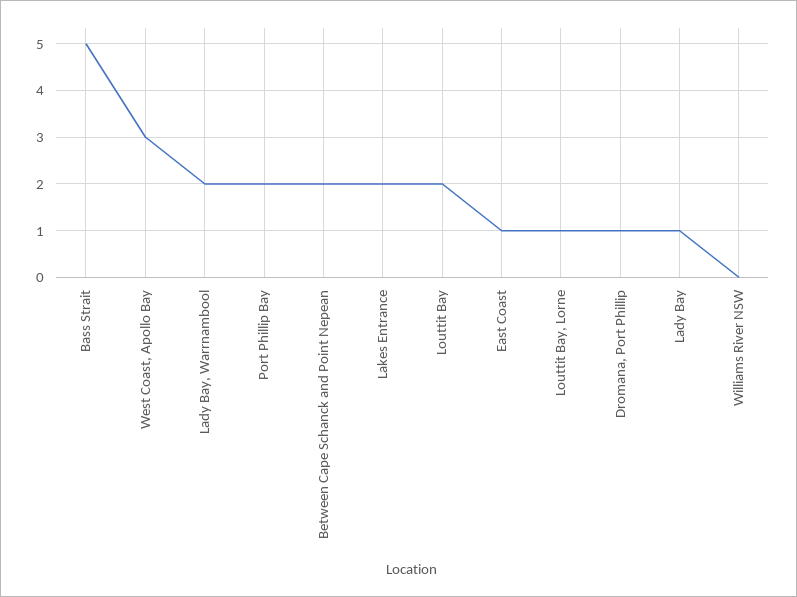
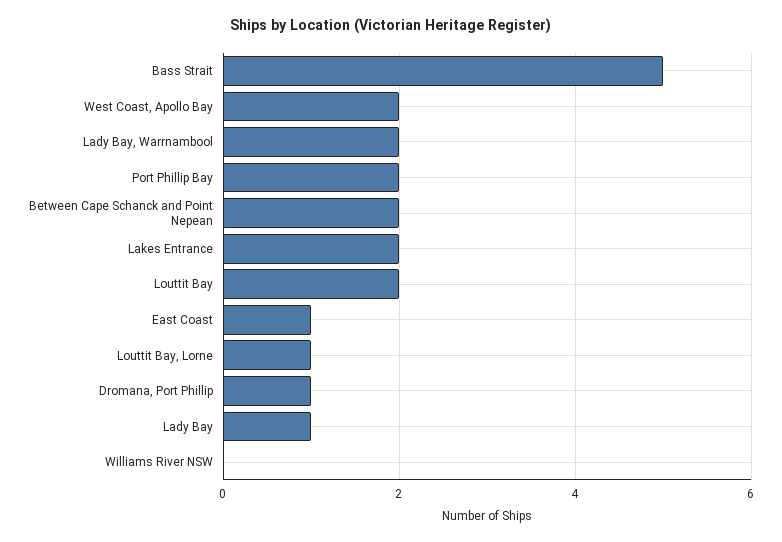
West Coast, Apollo Bay: 3 -> 2

